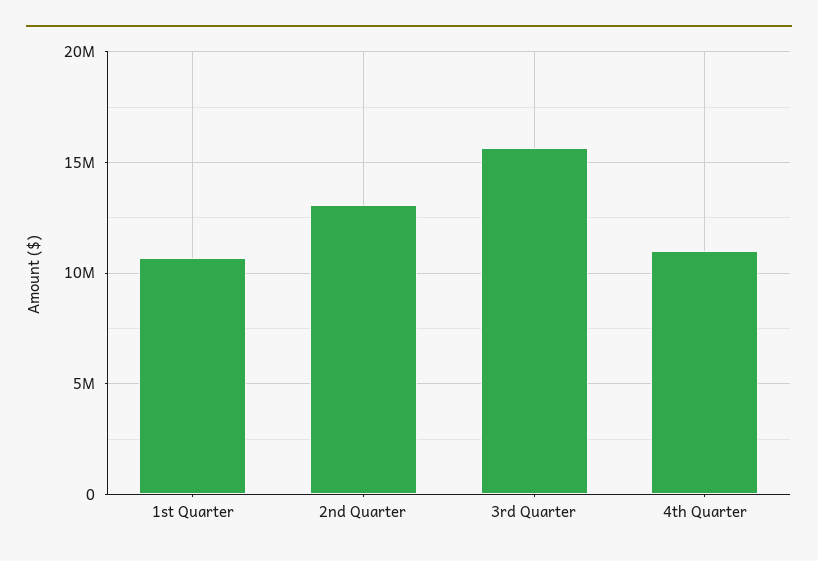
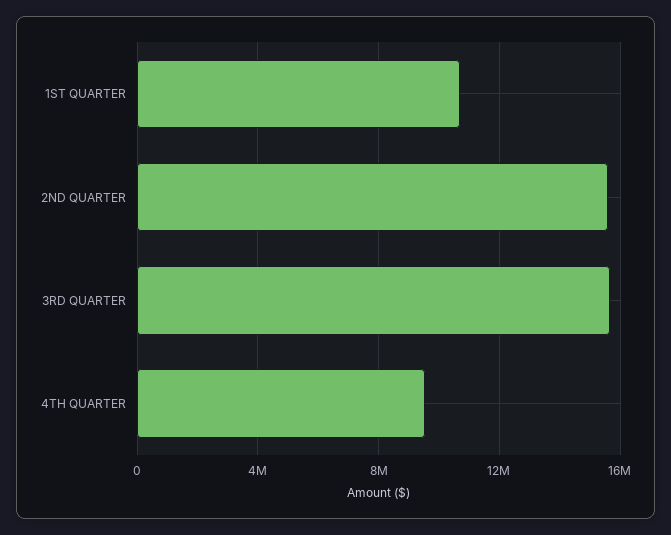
2nd Quarter: 13000000 -> 15500000
4th Quarter: 11000000 -> 9500000

